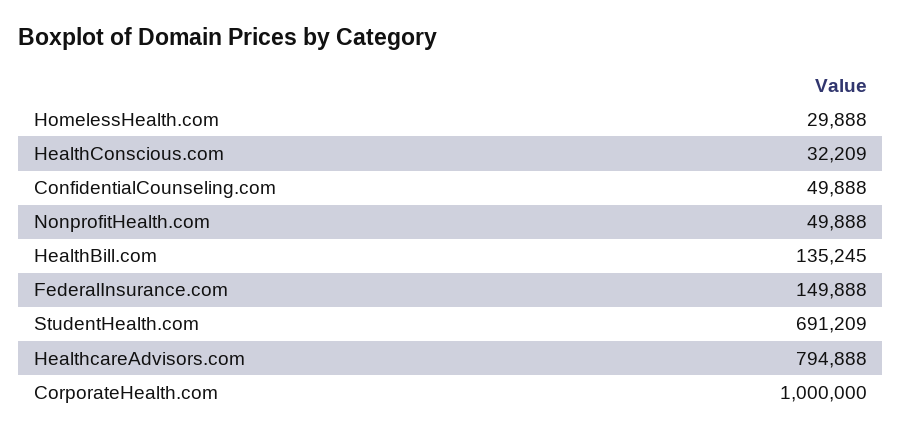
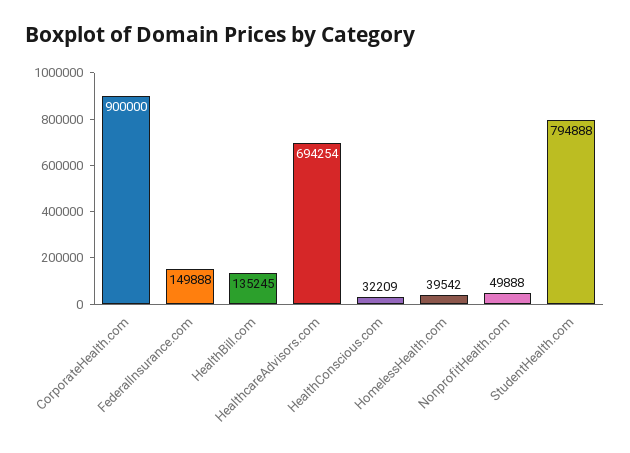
HomelessHealth.com: 29888 -> 39542
ConfidentialCounseling.com: 49888 -> none
StudentHealth.com: 691209 -> 794888
HealthcareAdvisors.com: 794888 -> 694254
CorporateHealth.com: 1000000 -> 900000

